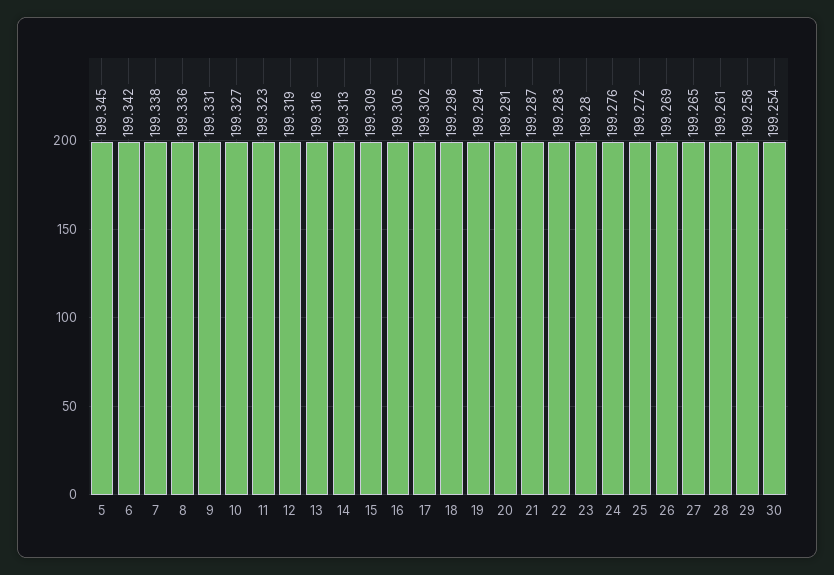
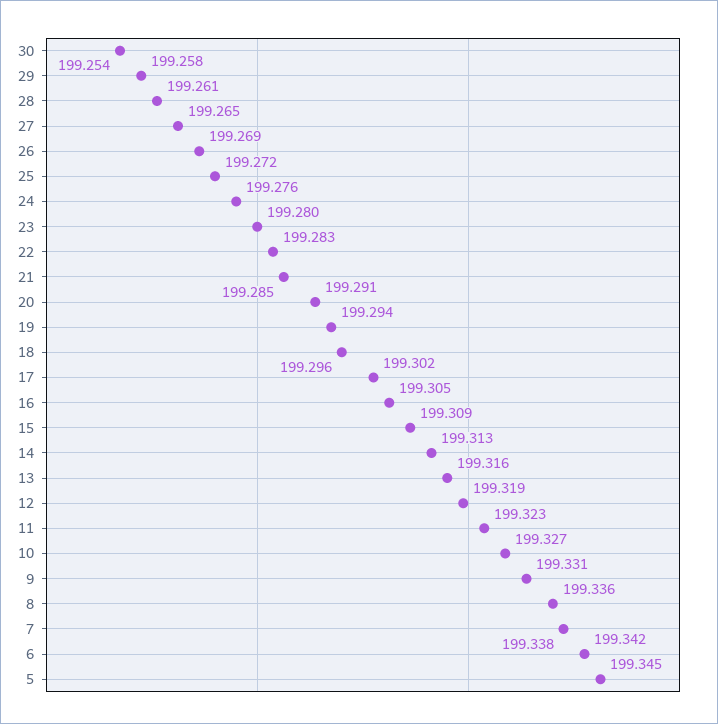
18: 199.298 -> 199.296
21: 199.287 -> 199.285

